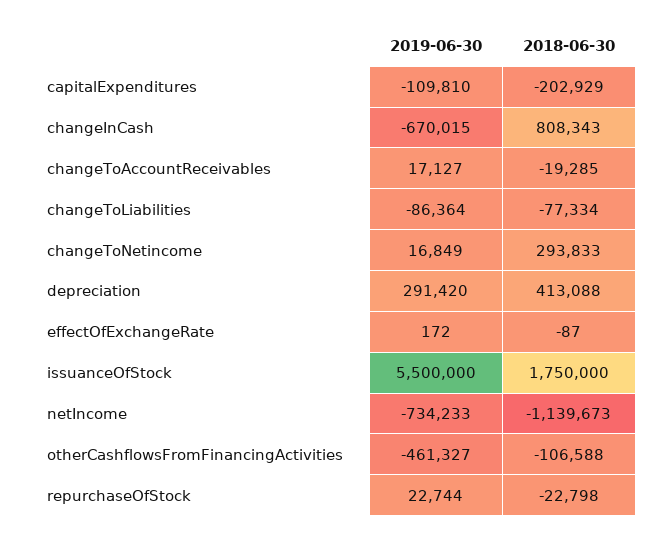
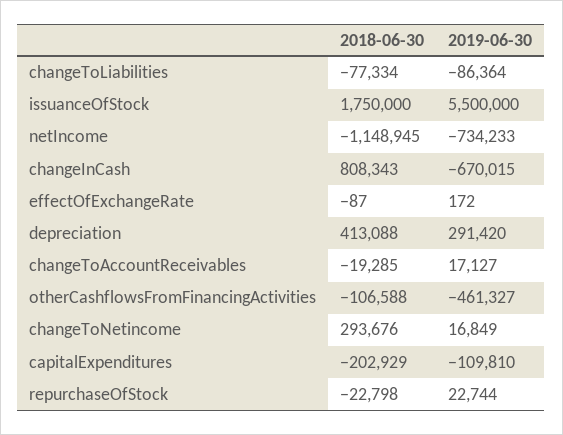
2018-06-30, changeToNetincome: 293833 -> 293676
2018-06-30, netIncome: -1139673 -> -1148945

